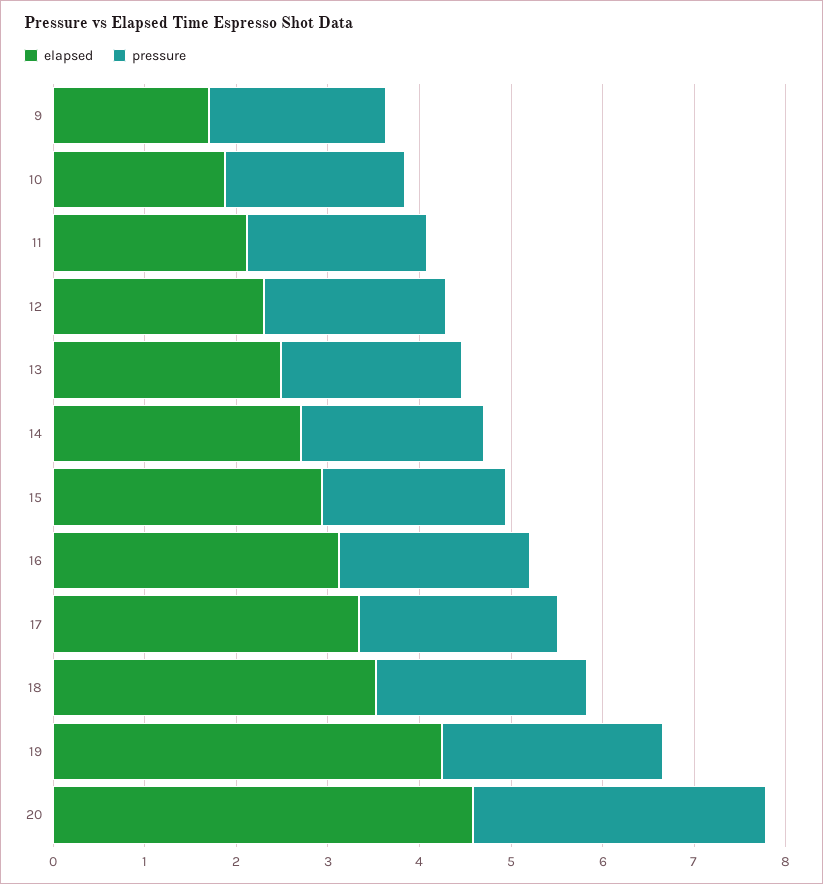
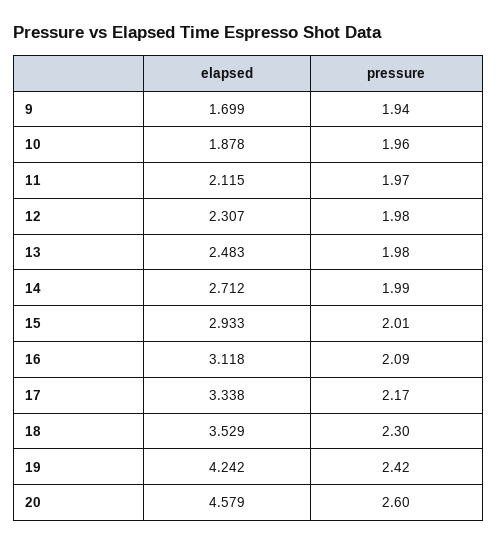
pressure, 20: 3.2 -> 2.6

